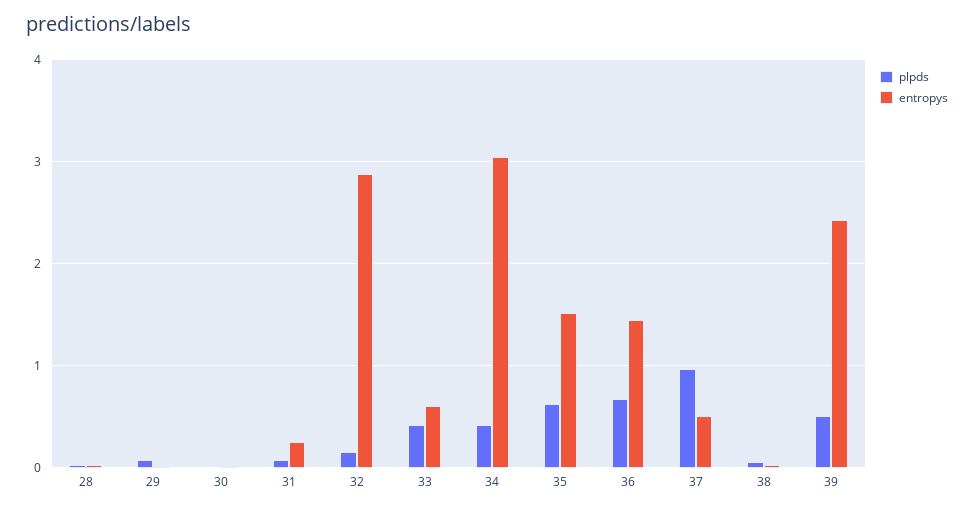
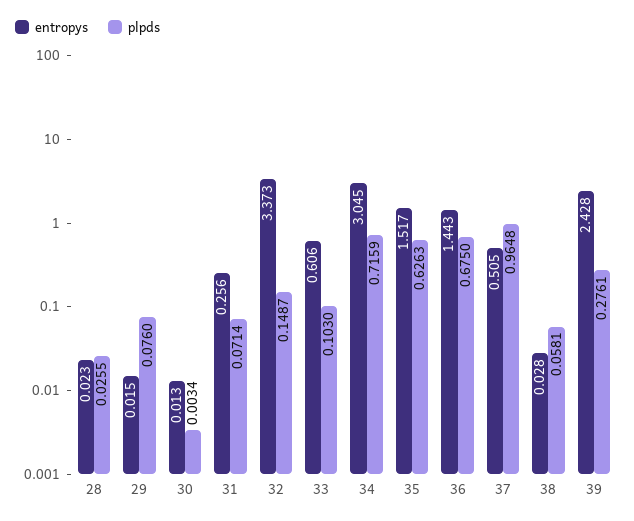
entropys, 32: 2.9 -> 3.373
plpds, 33: 0.4 -> 0.103
plpds, 34: 0.4 -> 0.7159
plpds, 39: 0.5 -> 0.2761

